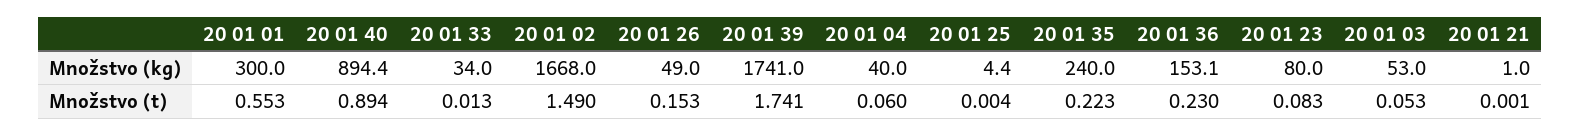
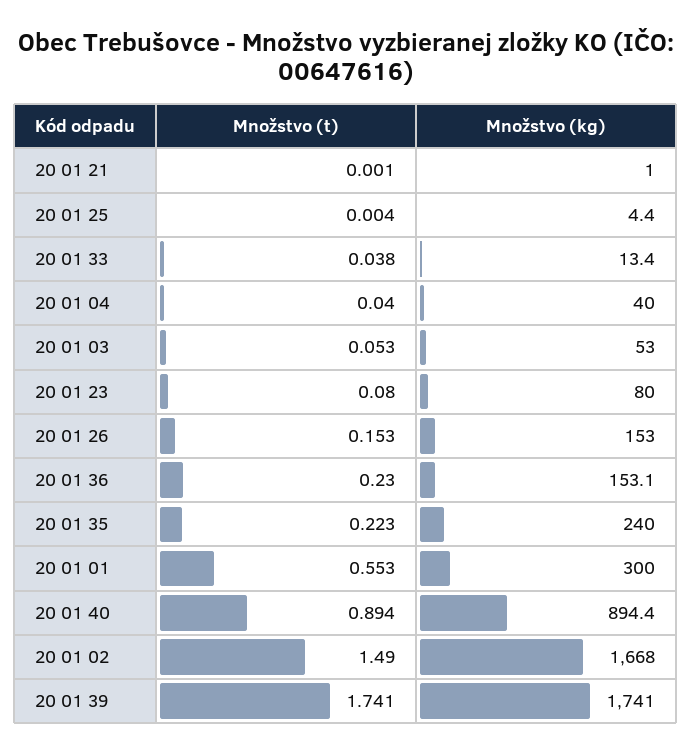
20 01 33, Množstvo (kg): 34 -> 13.4
20 01 26, Množstvo (kg): 49 -> 153
20 01 33, Množstvo (t): 0.013 -> 0.038
20 01 04, Množstvo (t): 0.06 -> 0.04
20 01 23, Množstvo (t): 0.083 -> 0.08

